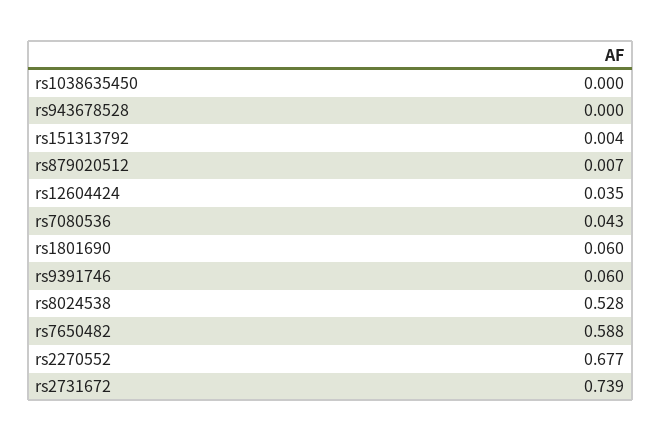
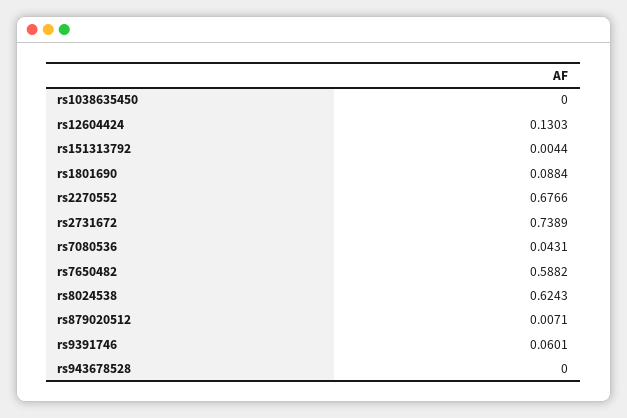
rs12604424: 0.035 -> 0.1303
rs1801690: 0.06 -> 0.0884
rs8024538: 0.528 -> 0.6243

